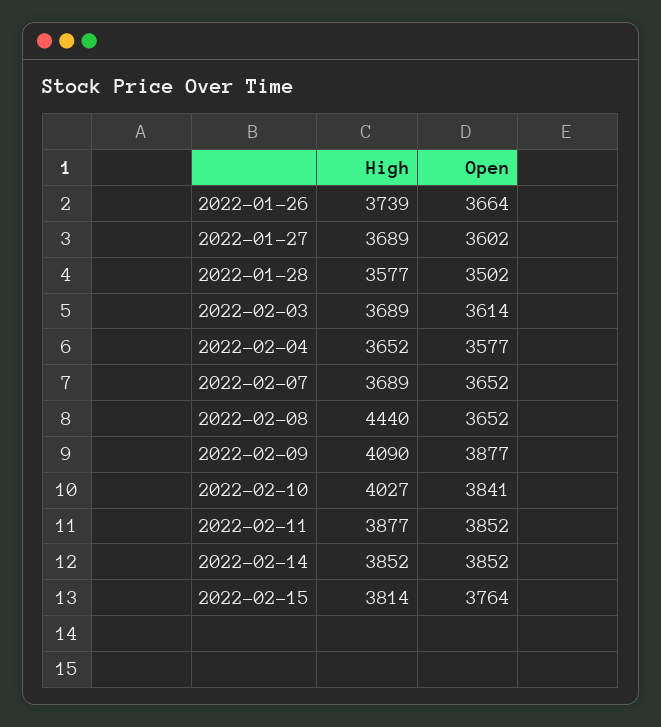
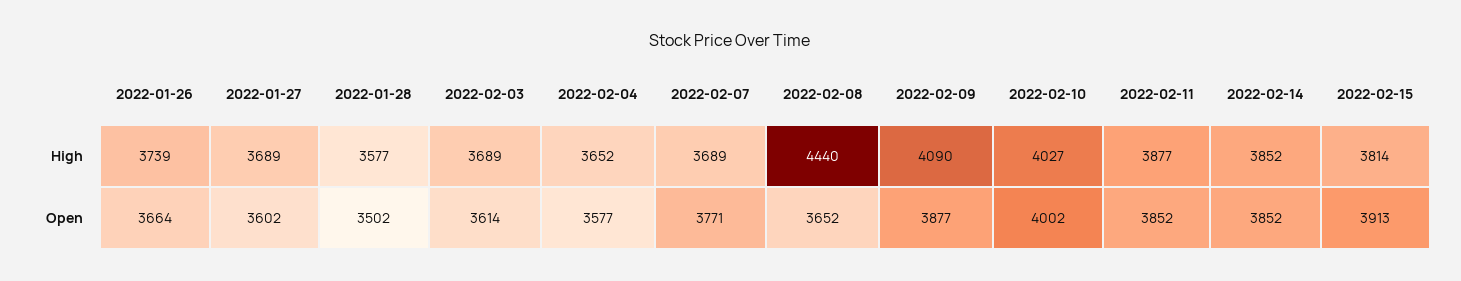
Open, 2022-02-07: 3652 -> 3771
Open, 2022-02-10: 3841 -> 4002
Open, 2022-02-15: 3764 -> 3913

